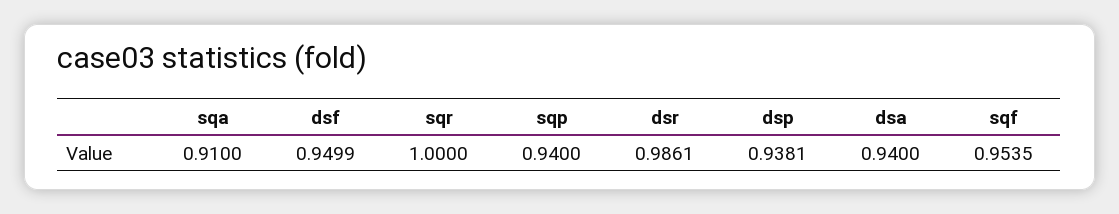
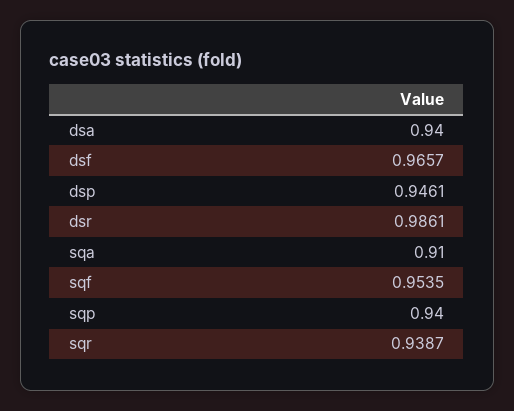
dsf: 0.9499 -> 0.9657
sqr: 1 -> 0.9387
dsp: 0.9381 -> 0.9461

